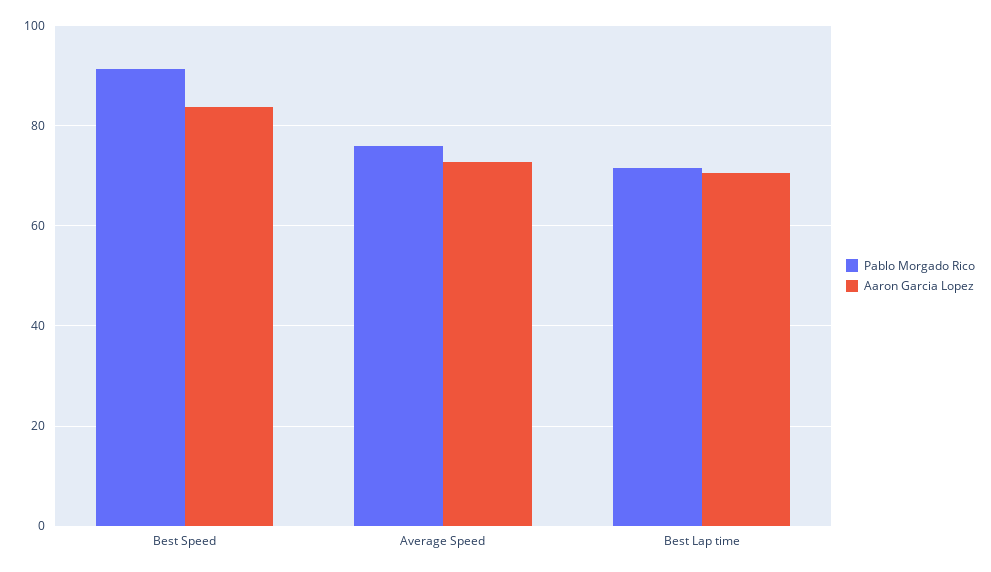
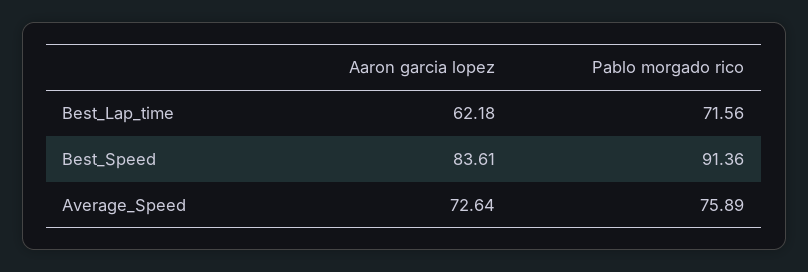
Aaron Garcia Lopez, Best Lap time: 70 -> 62.18

